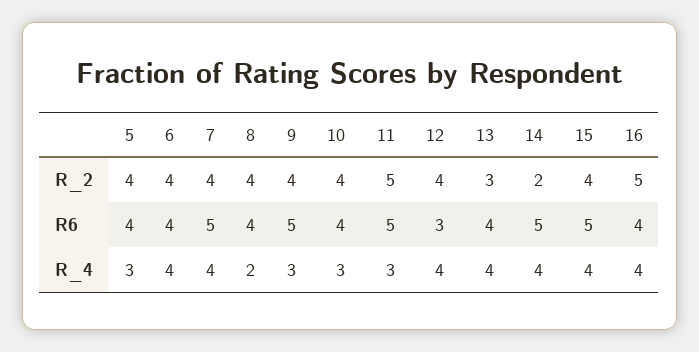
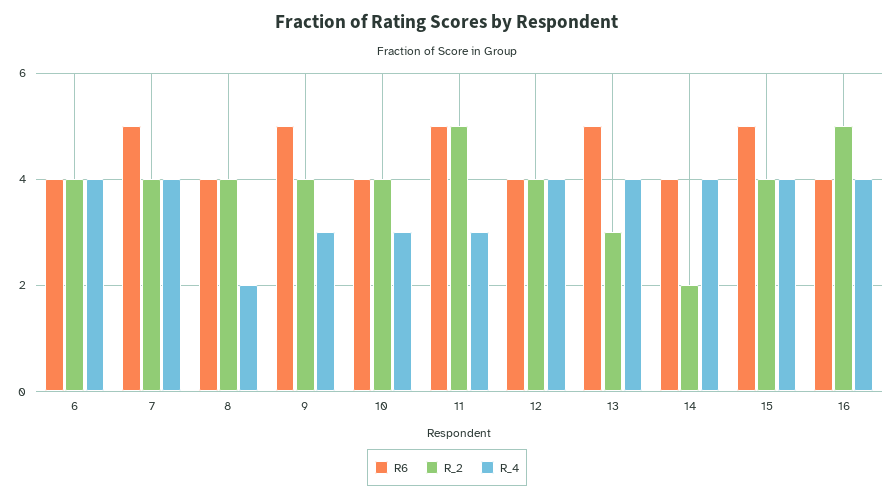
R_2, 5: 4 -> none
R6, 5: 4 -> none
R6, 12: 3 -> 4
R6, 13: 4 -> 5
R6, 14: 5 -> 4
R_4, 5: 3 -> none

